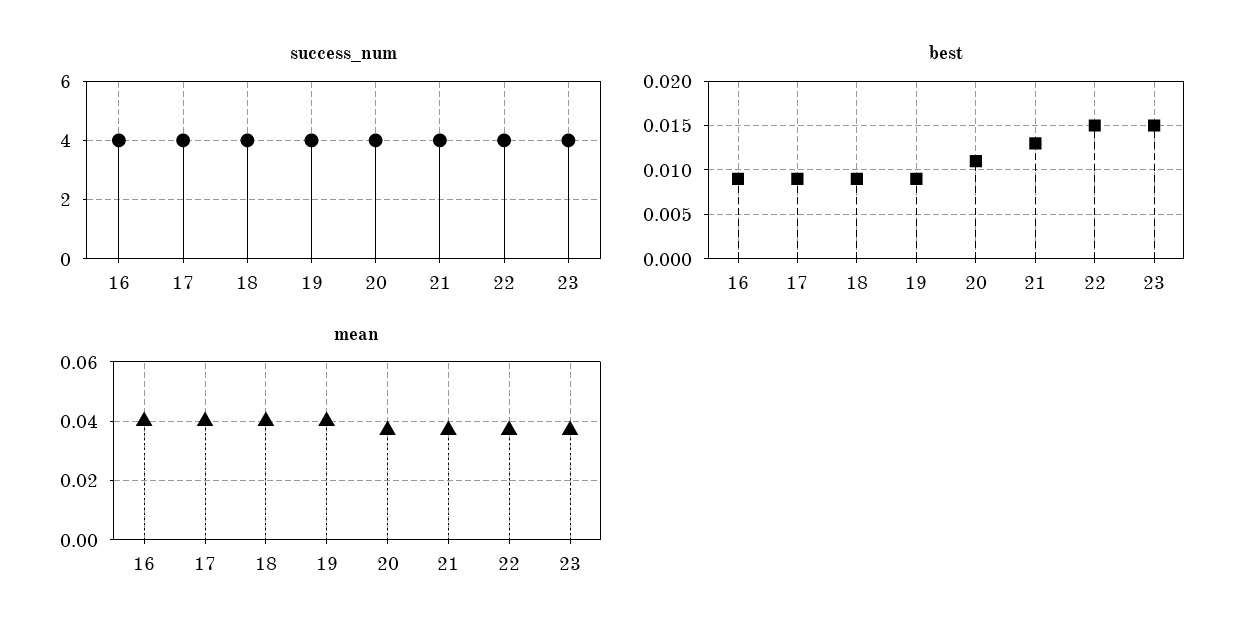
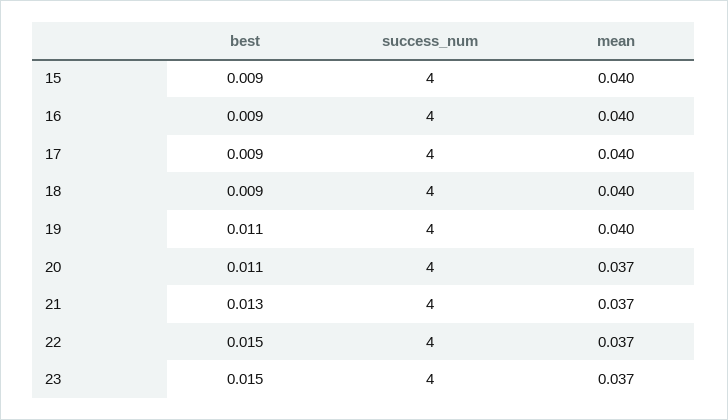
best, 19: 0.009 -> 0.011
best, 15: none -> 0.009
success_num, 15: none -> 4
mean, 15: none -> 0.04

